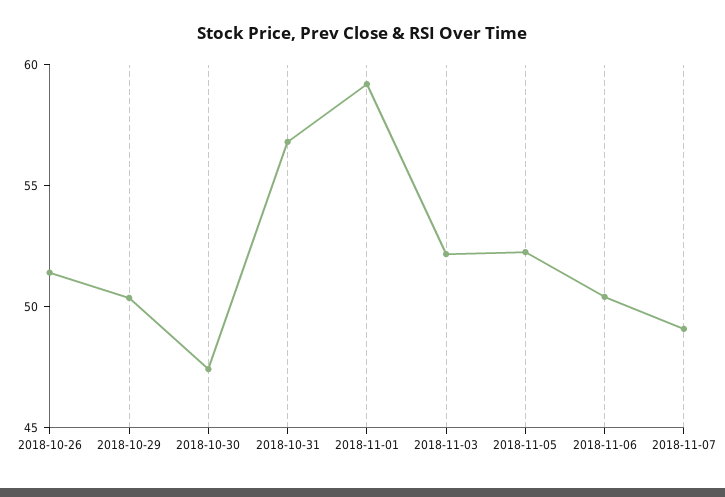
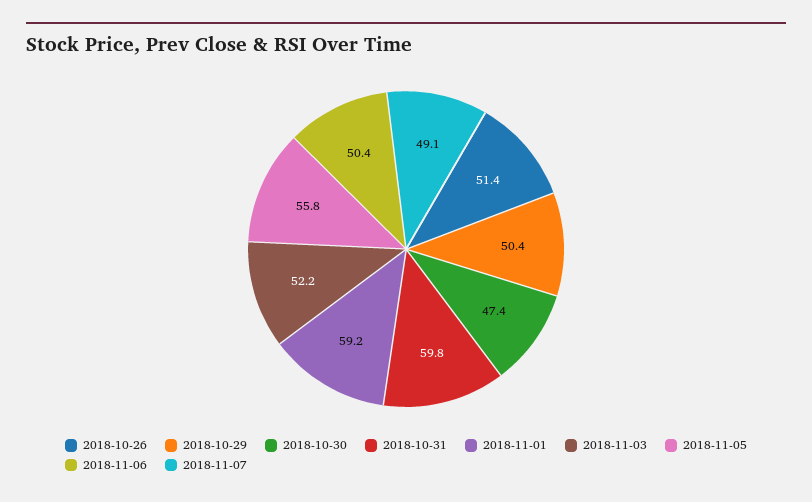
2018-10-31: 57 -> 59.8
2018-11-05: 52 -> 55.8

